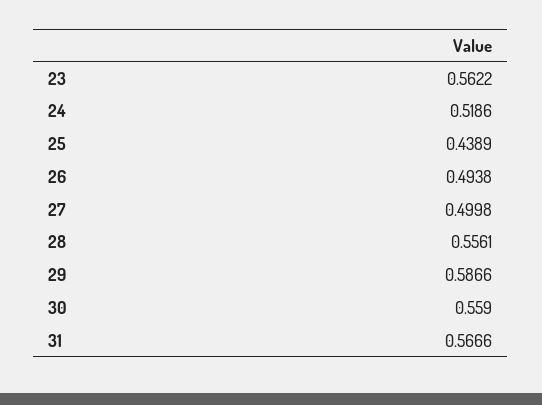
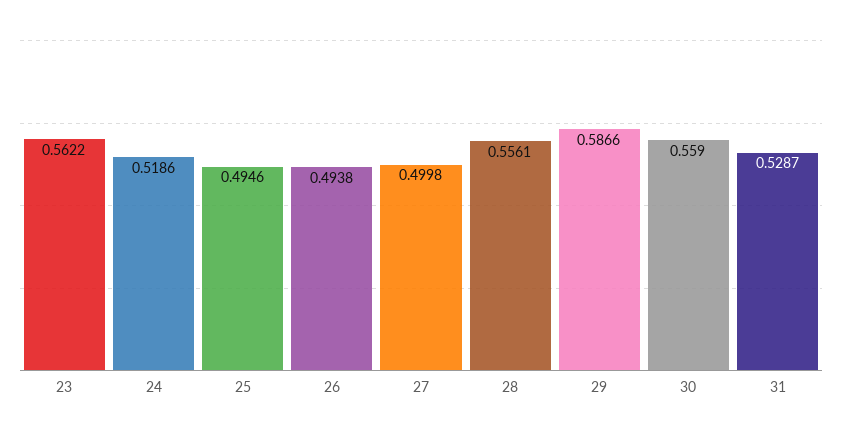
25: 0.4389 -> 0.4946
31: 0.5666 -> 0.5287

